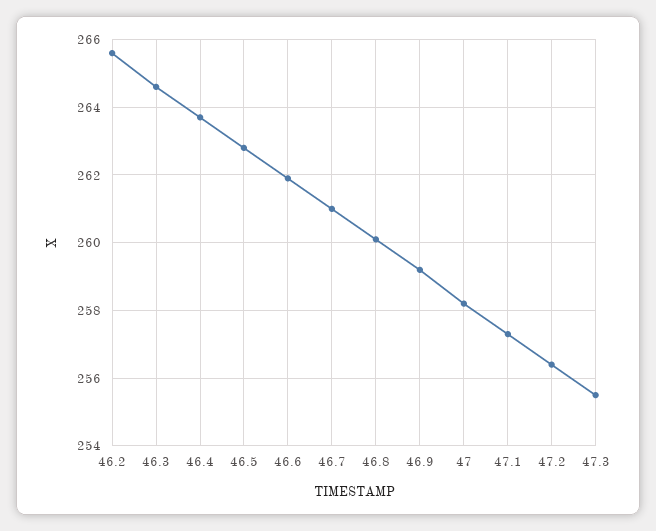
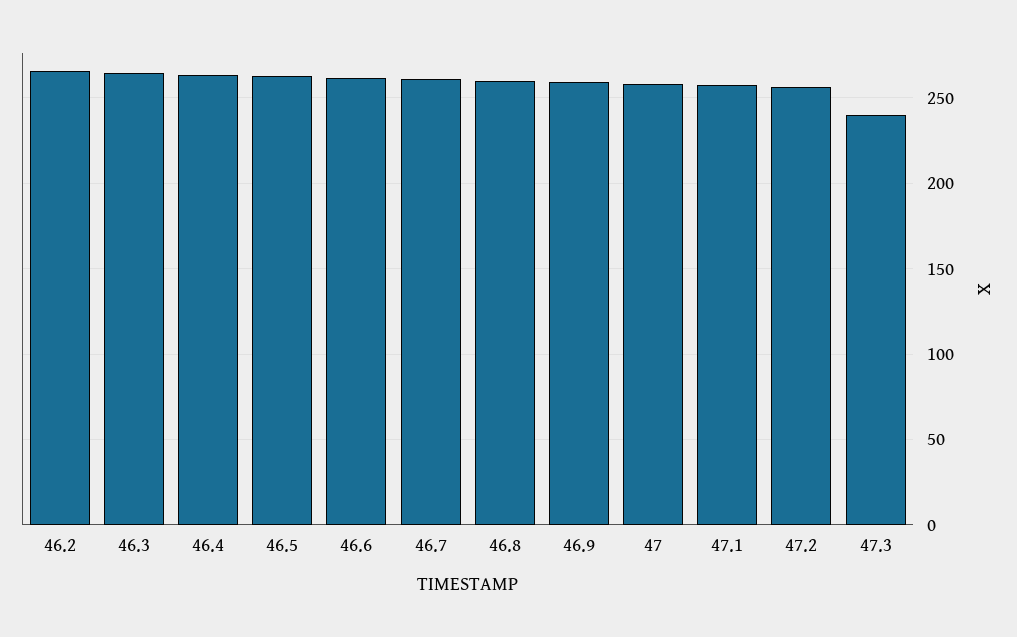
47.3: 255.5 -> 240

